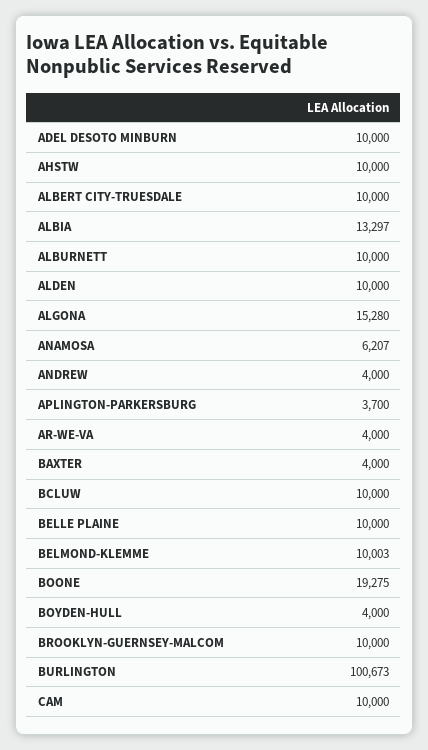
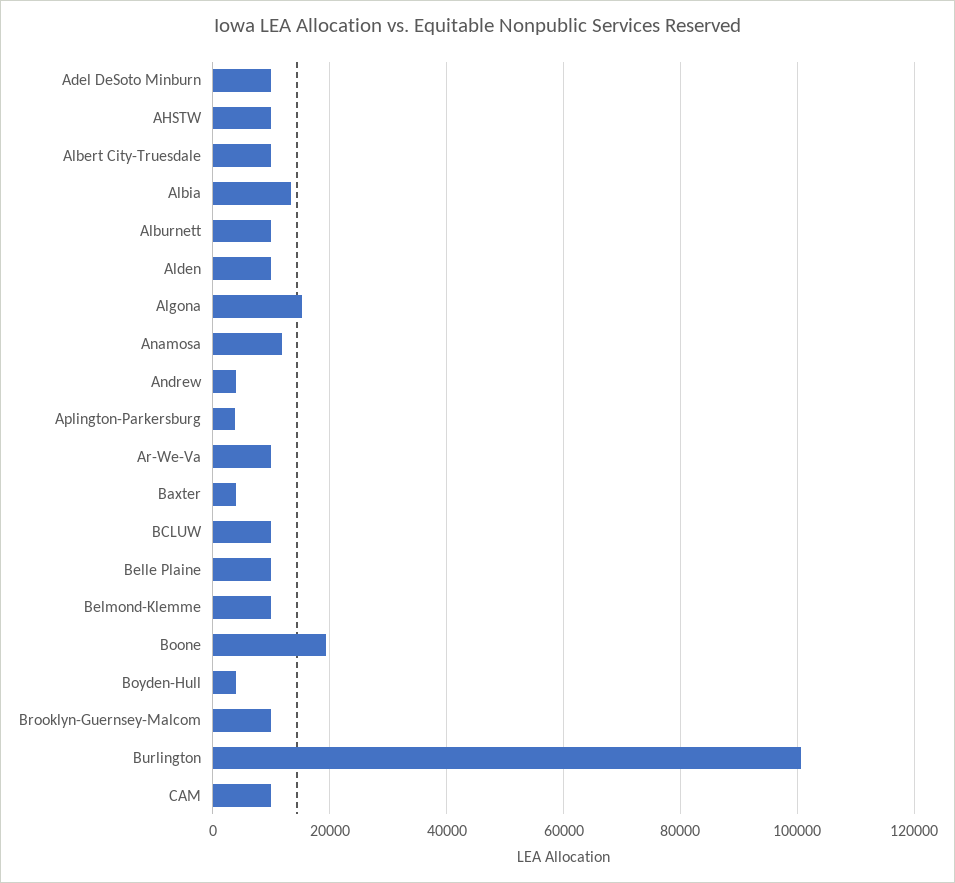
ANAMOSA: 6207 -> 12000
AR-WE-VA: 4000 -> 10000

